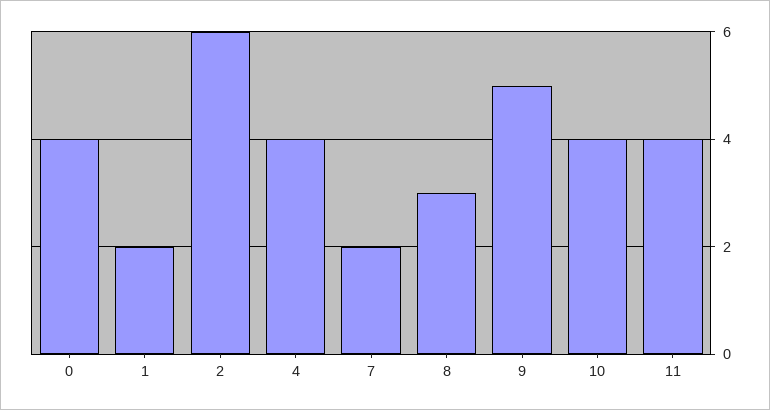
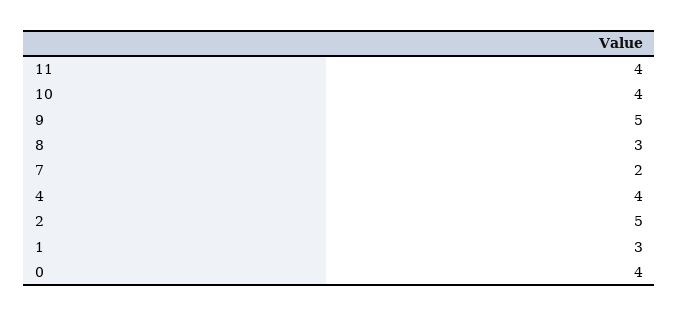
1: 2 -> 3
2: 6 -> 5

